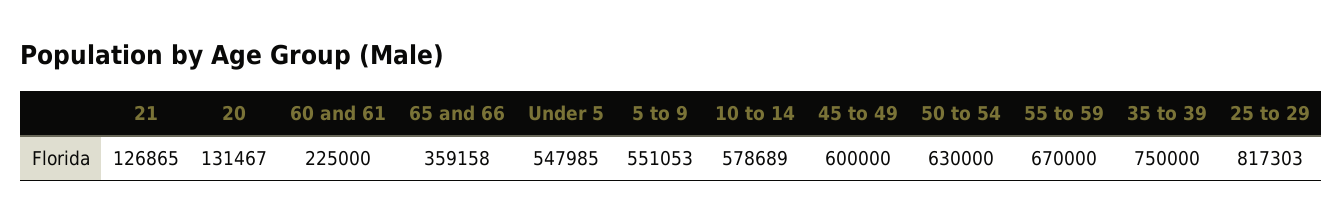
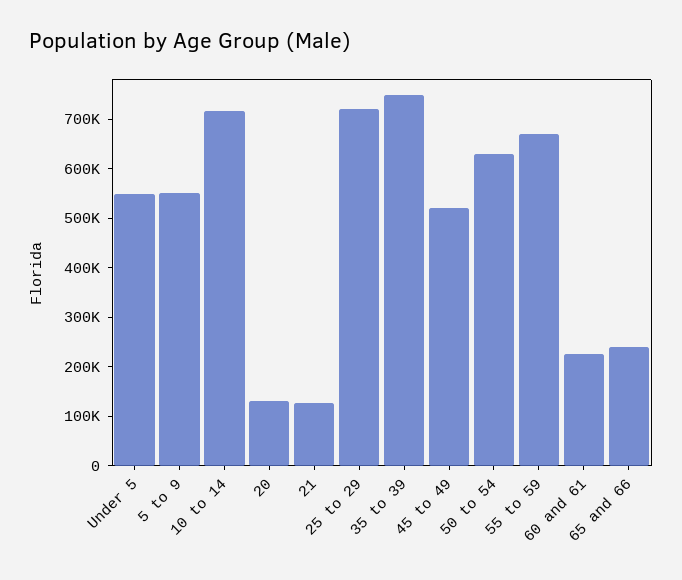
65 and 66: 359158 -> 240000
10 to 14: 578689 -> 720000
45 to 49: 600000 -> 520000
25 to 29: 817303 -> 720000

